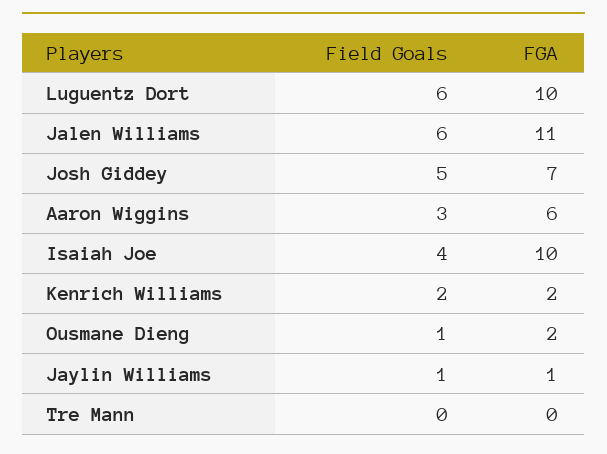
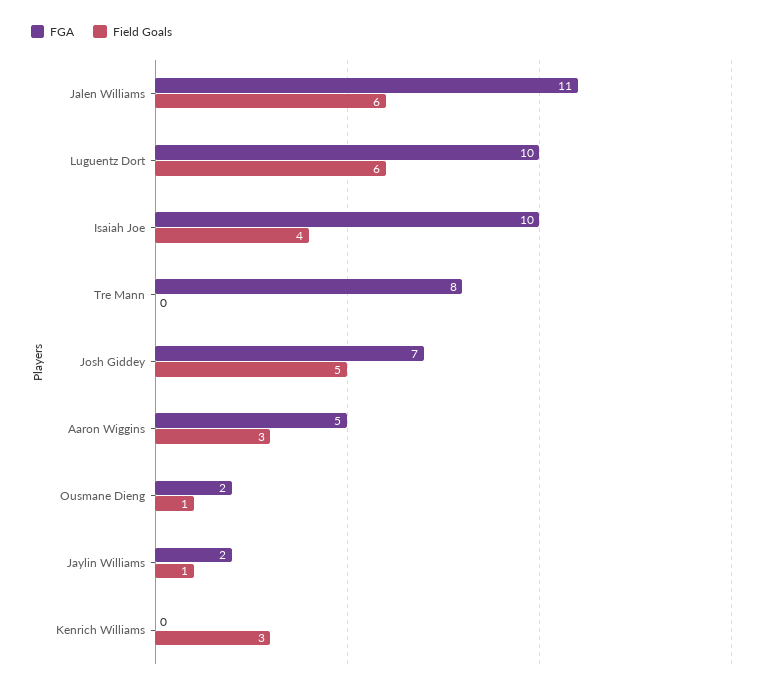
FGA, Aaron Wiggins: 6 -> 5
Field Goals, Kenrich Williams: 2 -> 3
FGA, Kenrich Williams: 2 -> 0
FGA, Jaylin Williams: 1 -> 2
FGA, Tre Mann: 0 -> 8

